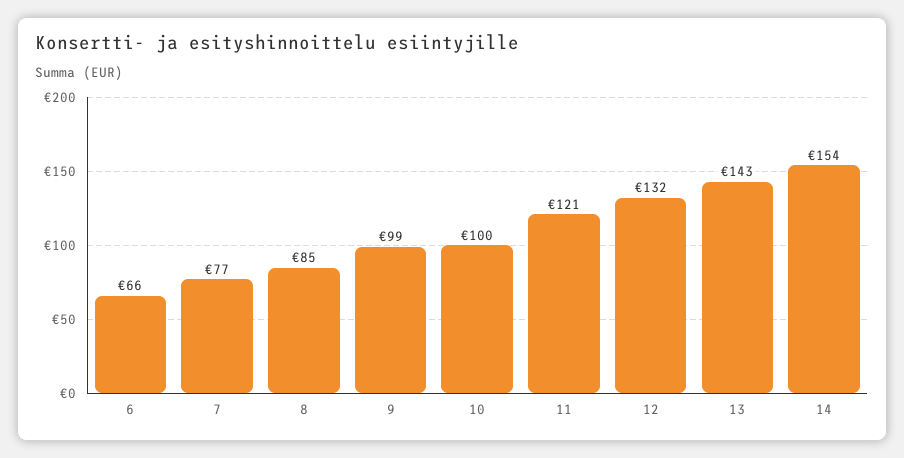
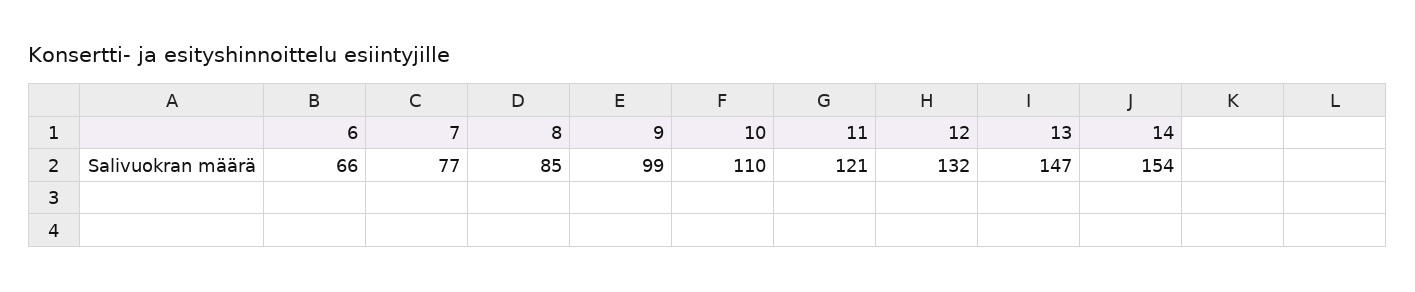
10: 100 -> 110
13: 143 -> 147

